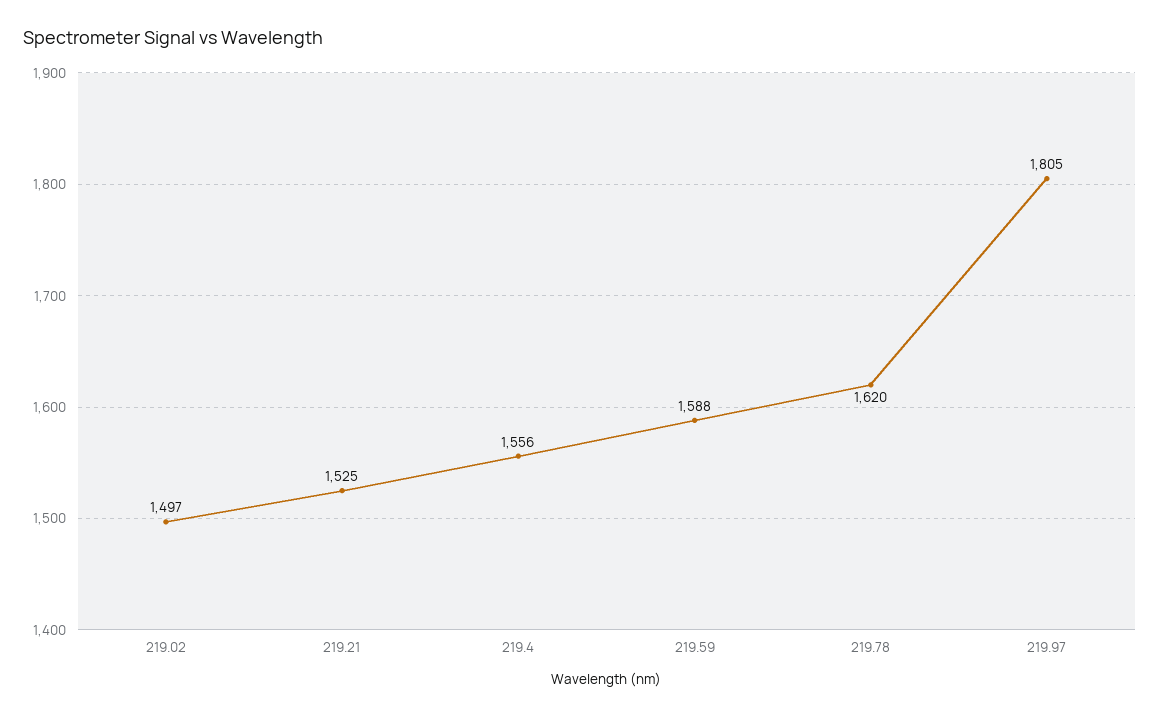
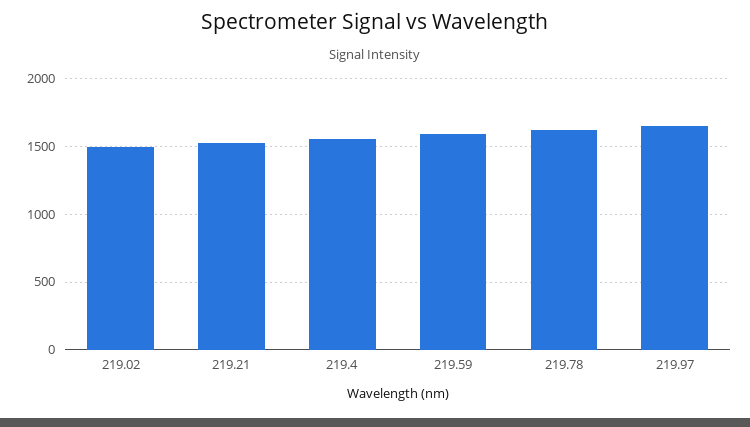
219.97: 1805 -> 1650

